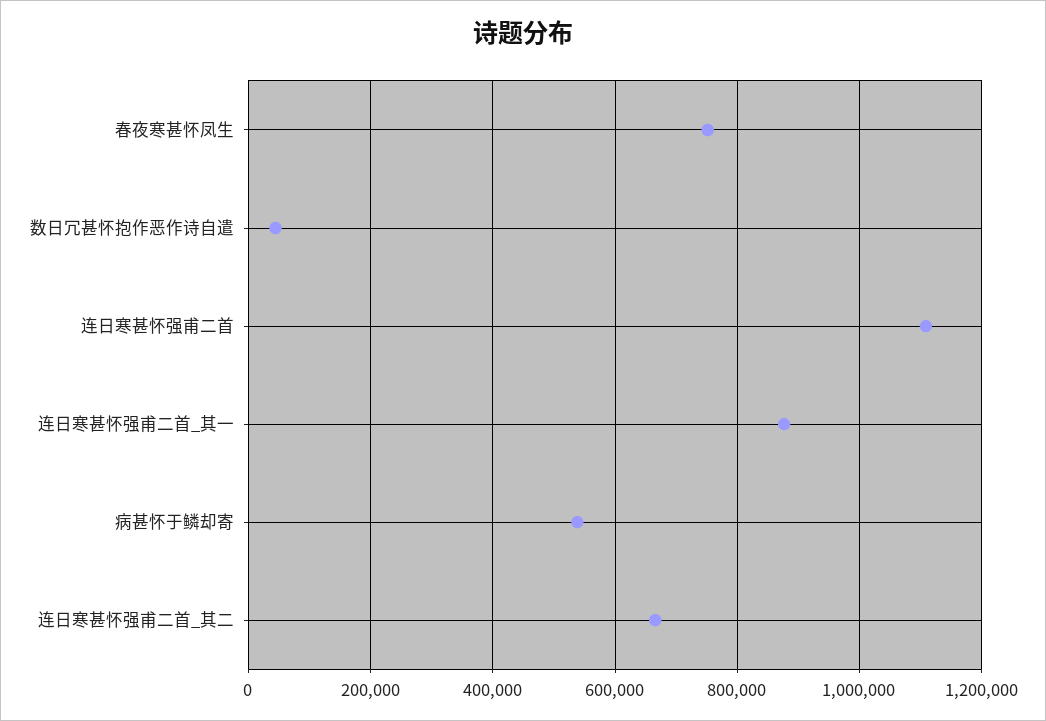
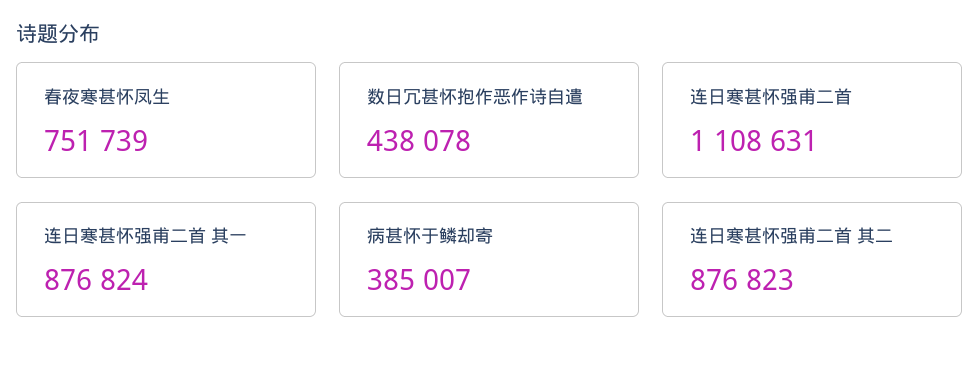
数日冗甚怀抱作恶作诗自遣: 40000 -> 438078
病甚怀于鳞却寄: 540000 -> 385007
连日寒甚怀强甫二首_其二: 660000 -> 876823

